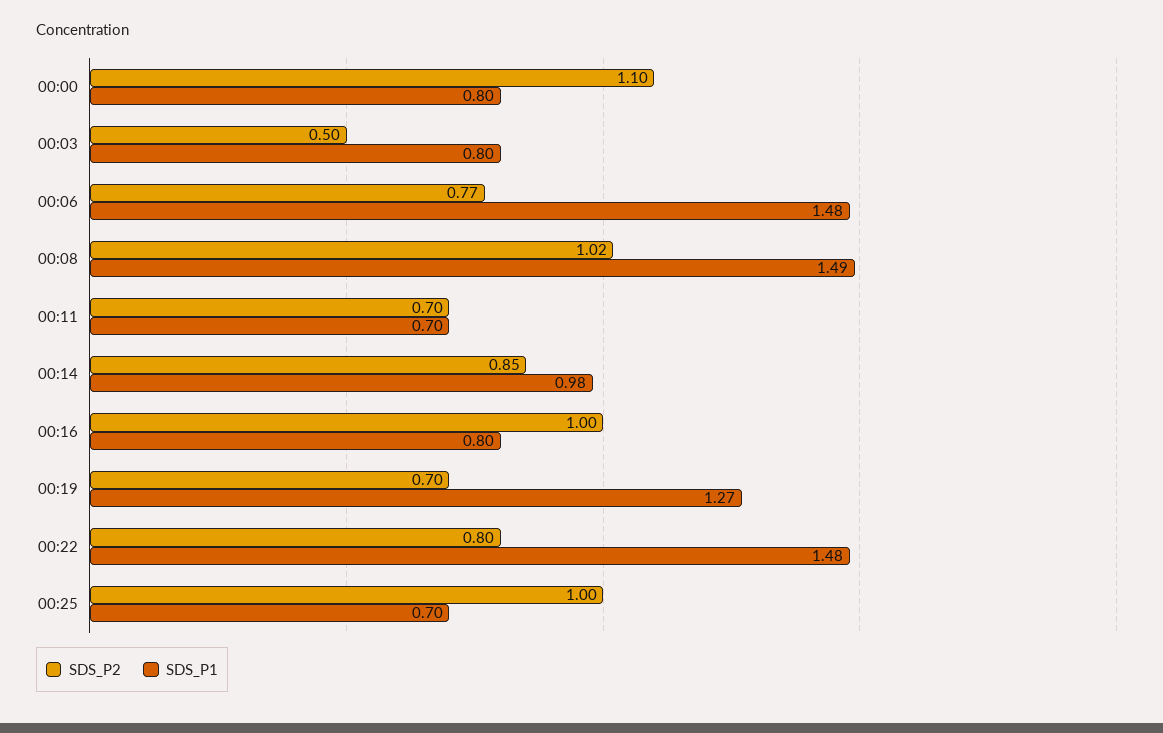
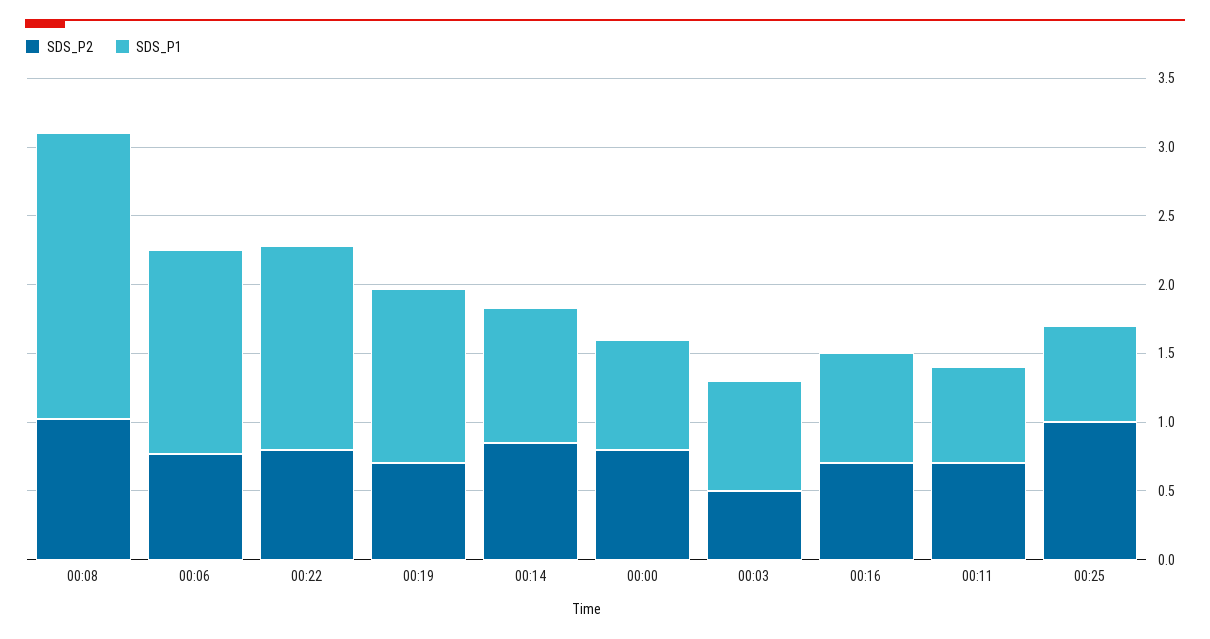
SDS_P2, 00:00: 1.1 -> 0.8
SDS_P1, 00:08: 1.49 -> 2.1
SDS_P2, 00:16: 1 -> 0.7

